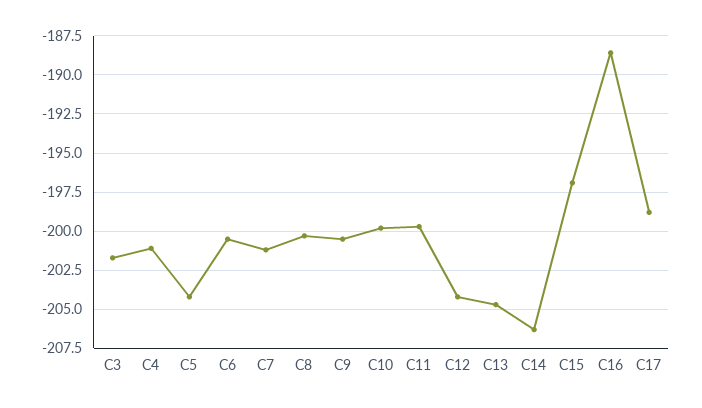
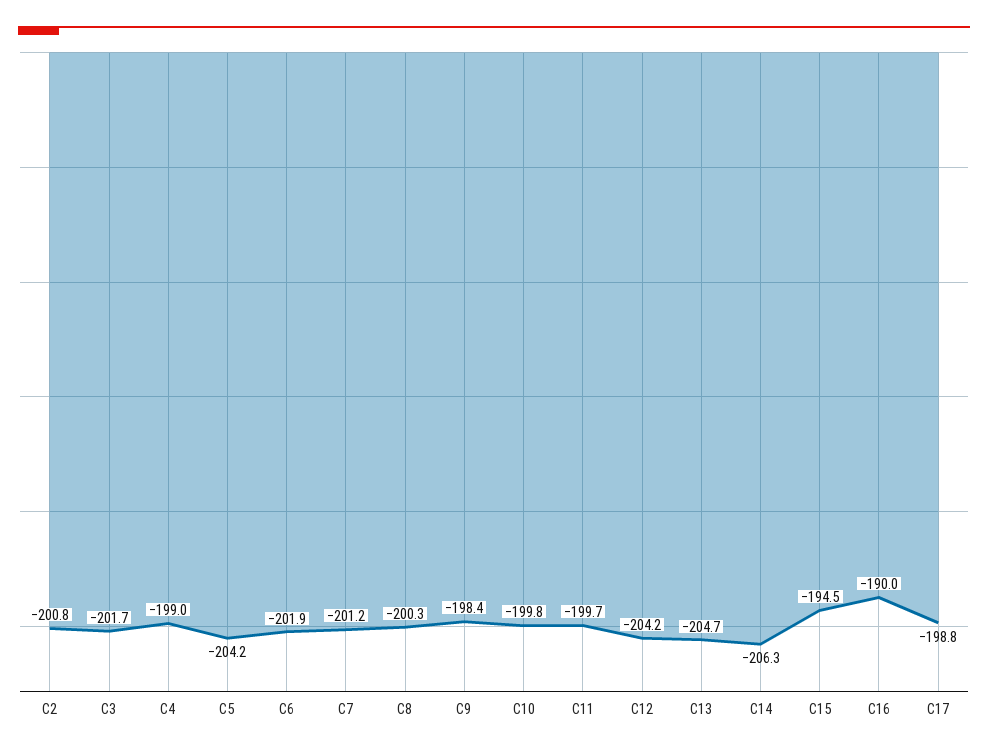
C4: -201 -> -199
C6: -200.5 -> -201.9
C9: -200.5 -> -198.4
C15: -197 -> -194.5
C16: -188.5 -> -190
C2: none -> -200.8

